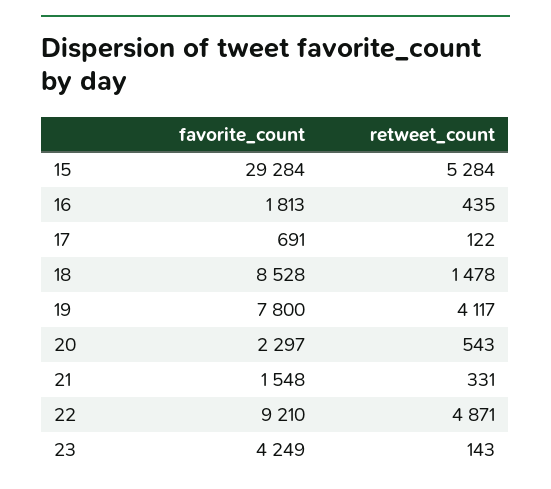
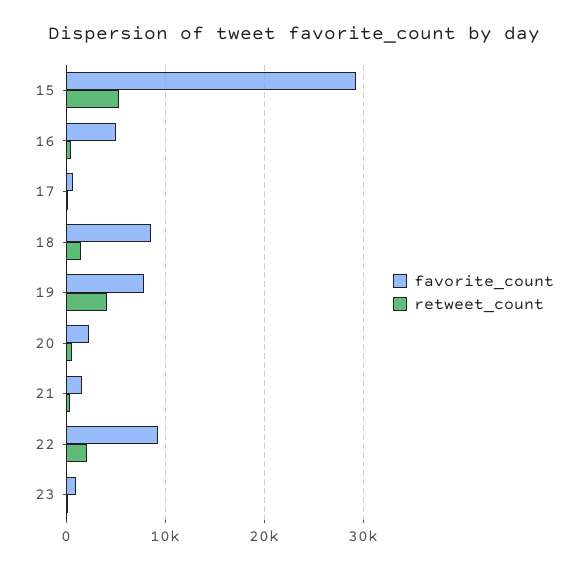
favorite_count, 16: 1813 -> 5000
retweet_count, 22: 4871 -> 2000
favorite_count, 23: 4249 -> 1000

